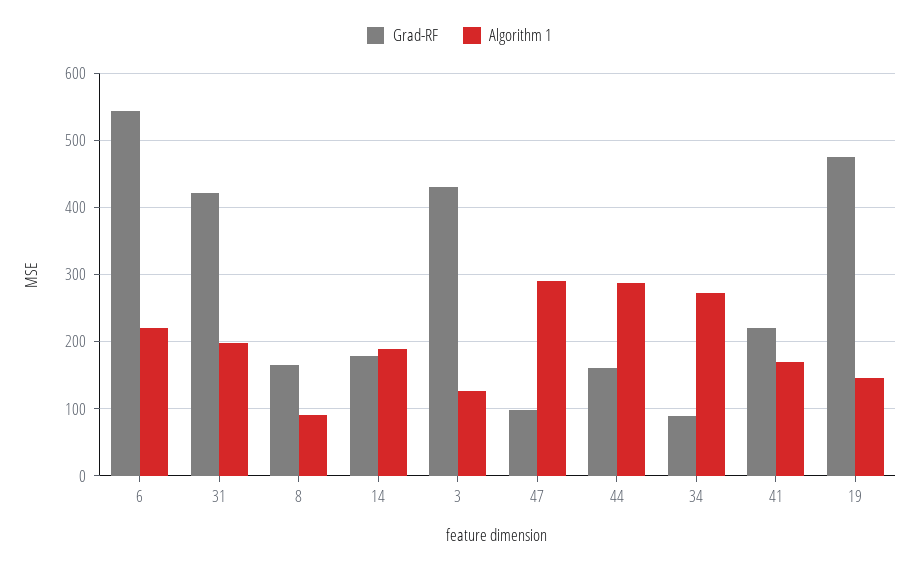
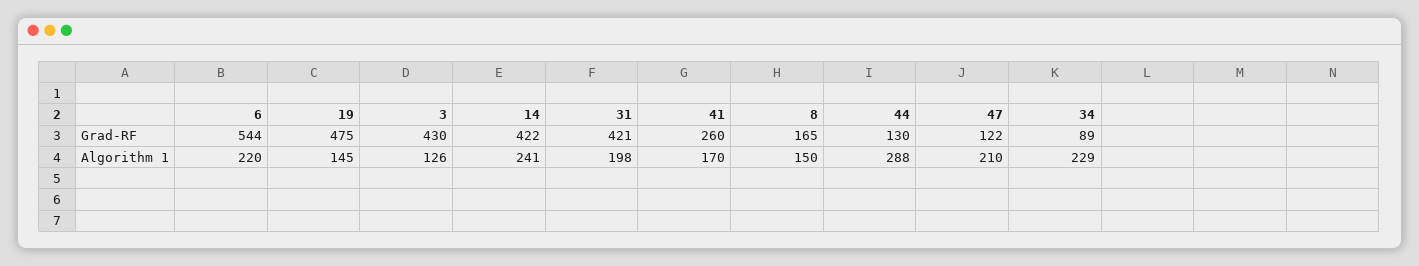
Algorithm 1, 8: 90 -> 150
Grad-RF, 14: 180 -> 422
Algorithm 1, 14: 190 -> 241
Grad-RF, 47: 100 -> 122
Algorithm 1, 47: 290 -> 210
Grad-RF, 44: 160 -> 130
Algorithm 1, 34: 270 -> 229
Grad-RF, 41: 220 -> 260

